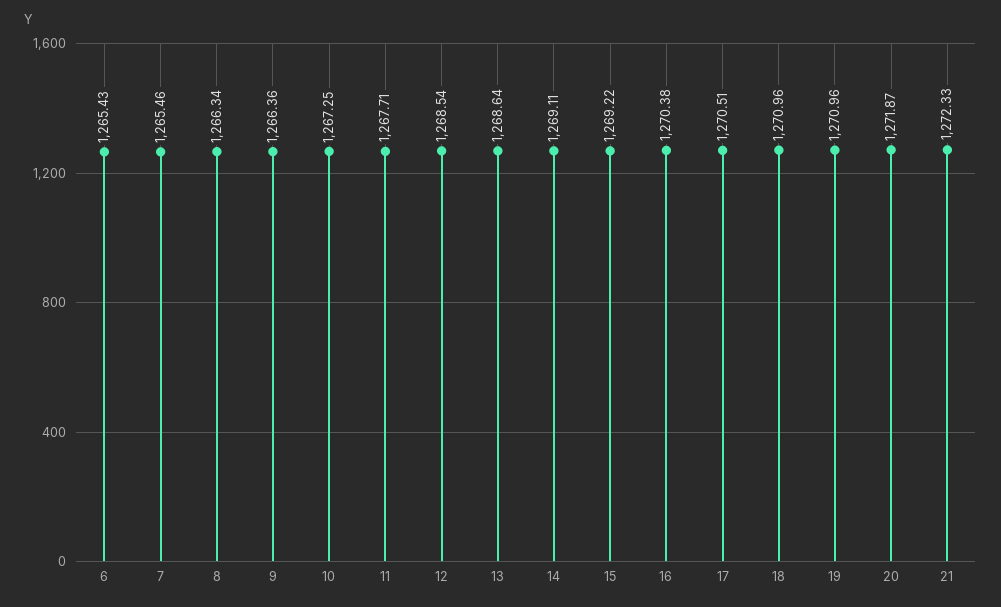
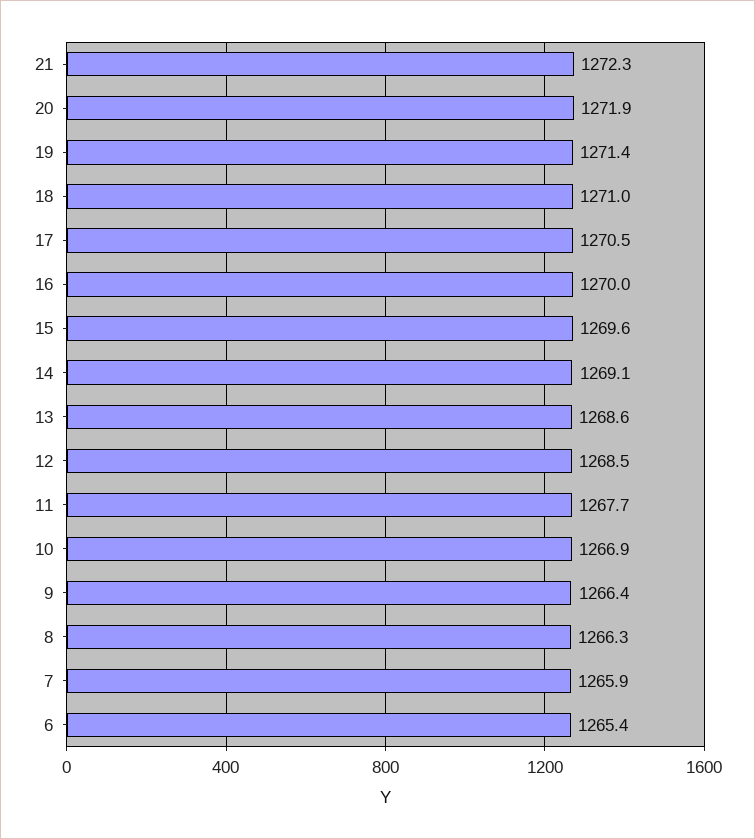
7: 1265.46 -> 1265.9
10: 1267.25 -> 1266.9
15: 1269.22 -> 1269.6
16: 1270.38 -> 1270
19: 1270.96 -> 1271.4

